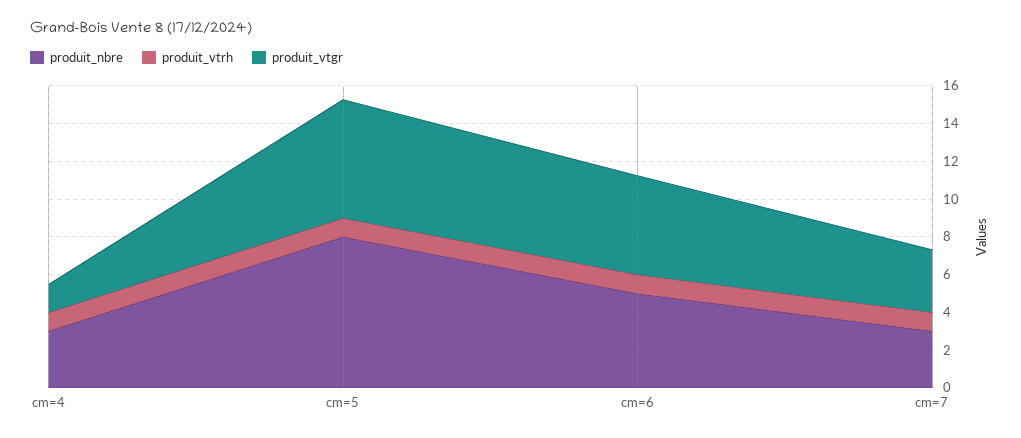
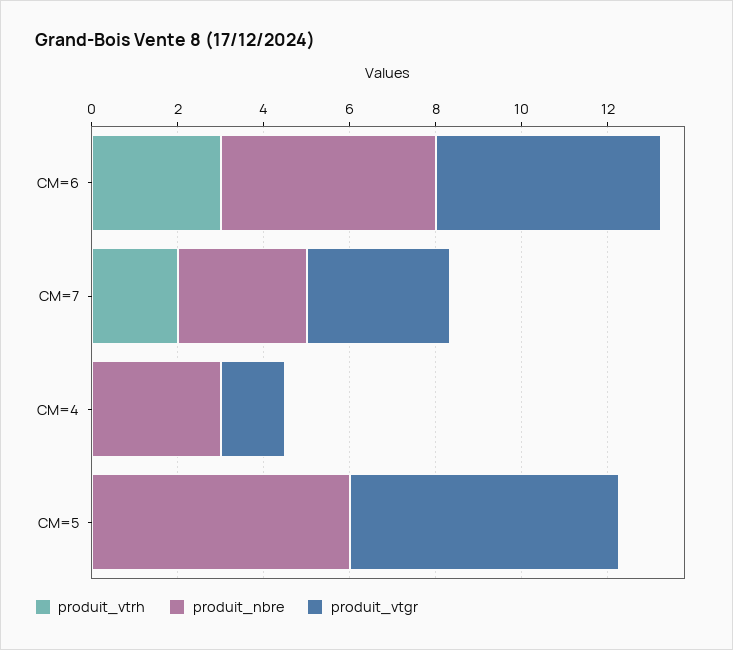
produit_vtrh, cm=4: 1 -> 0
produit_nbre, cm=5: 8 -> 6
produit_vtrh, cm=5: 1 -> 0
produit_vtrh, cm=6: 1 -> 3
produit_vtrh, cm=7: 1 -> 2

